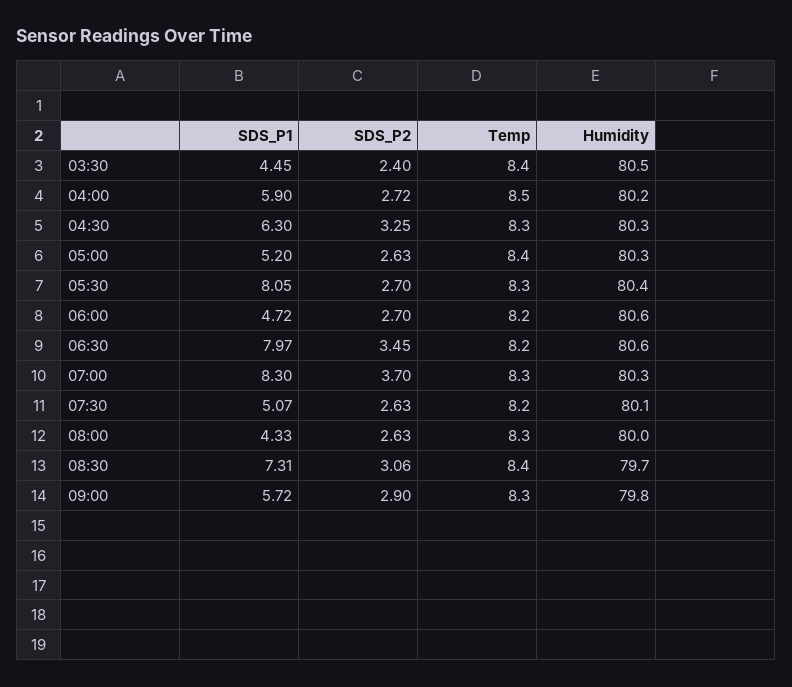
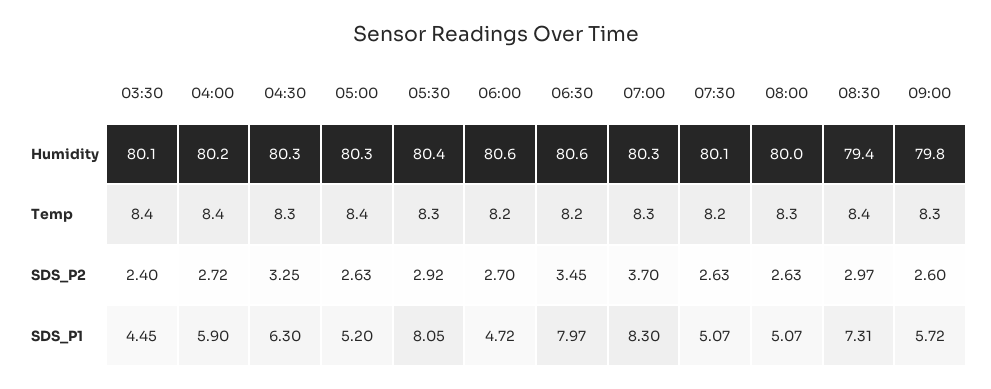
Humidity, 03:30: 80.5 -> 80.1
Temp, 04:00: 8.5 -> 8.4
SDS_P2, 05:30: 2.7 -> 2.92
SDS_P1, 08:00: 4.33 -> 5.07
SDS_P2, 08:30: 3.06 -> 2.97
Humidity, 08:30: 79.7 -> 79.4
SDS_P2, 09:00: 2.9 -> 2.6

